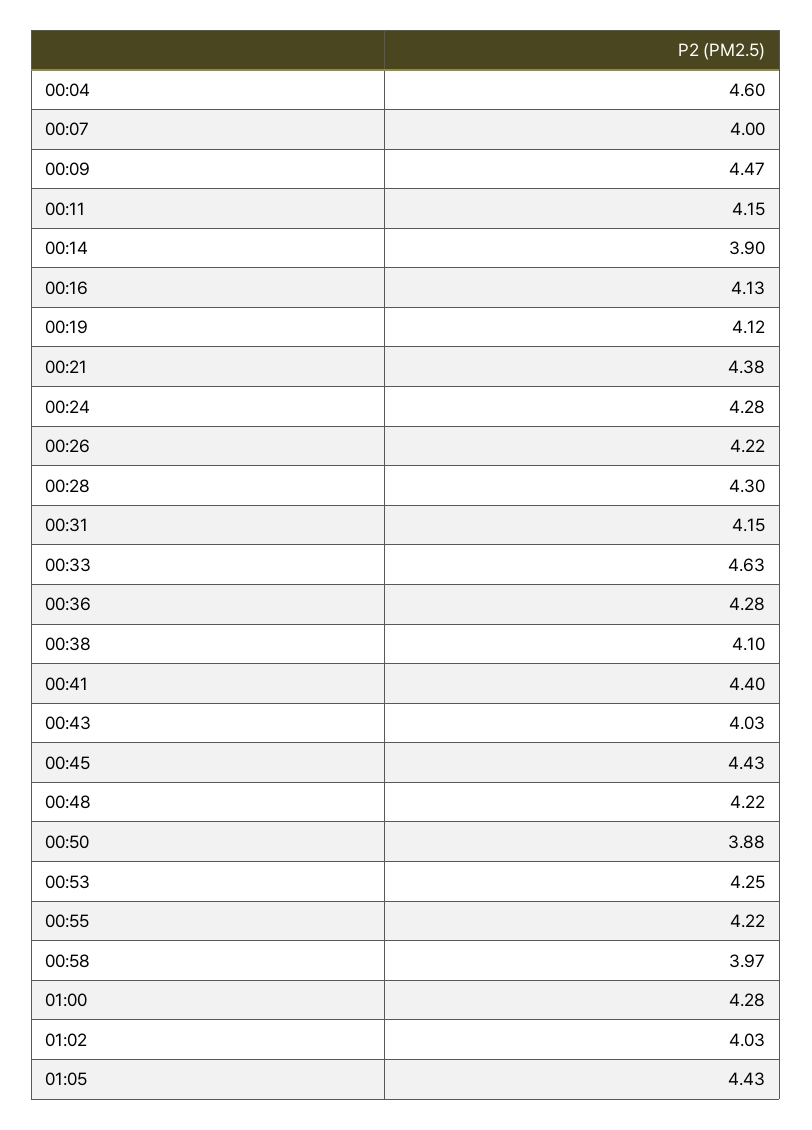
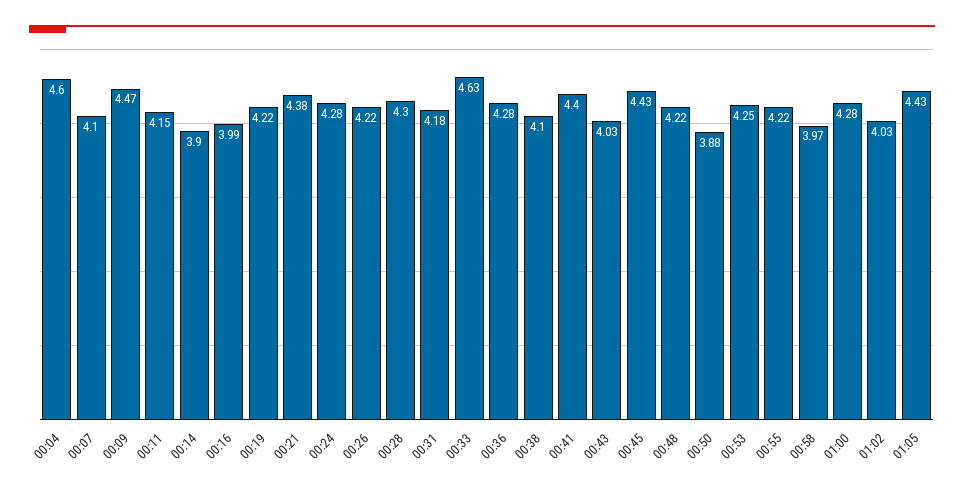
00:07: 4 -> 4.1
00:16: 4.13 -> 3.99
00:19: 4.12 -> 4.22
00:31: 4.15 -> 4.18

